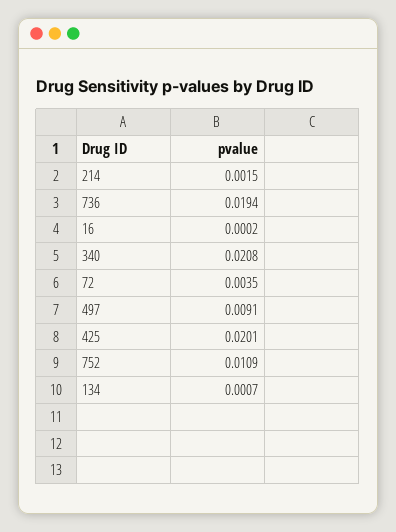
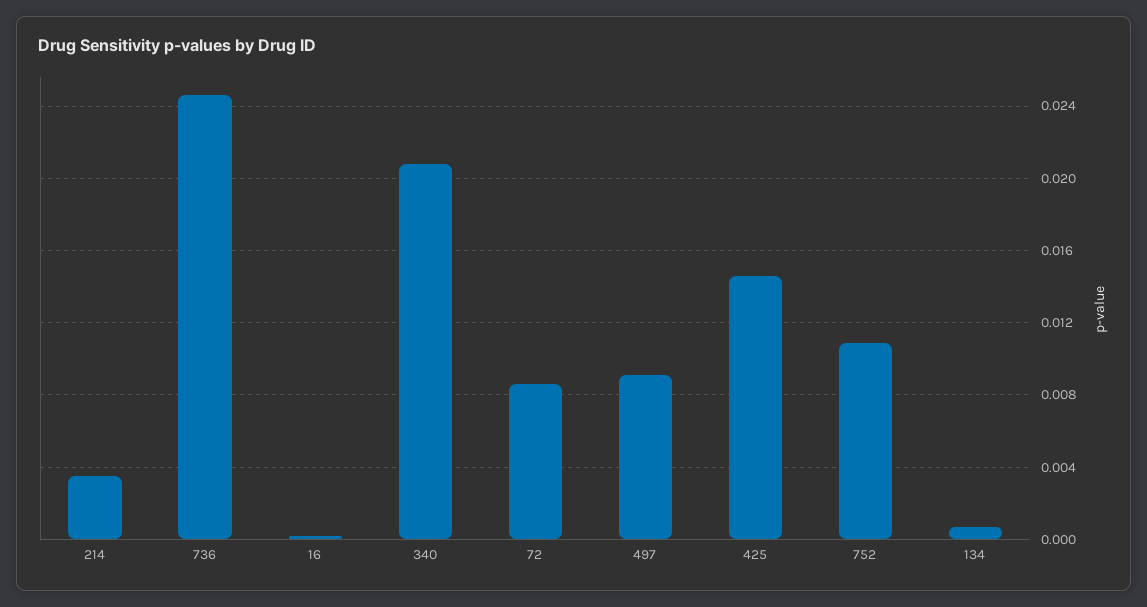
214: 0.0015 -> 0.0035
736: 0.0194 -> 0.0245
72: 0.0035 -> 0.0085
425: 0.0201 -> 0.0145

